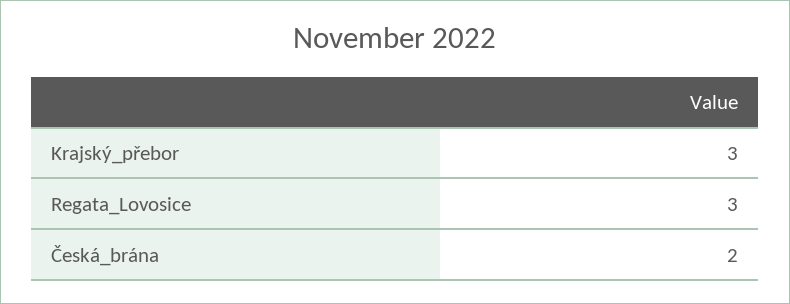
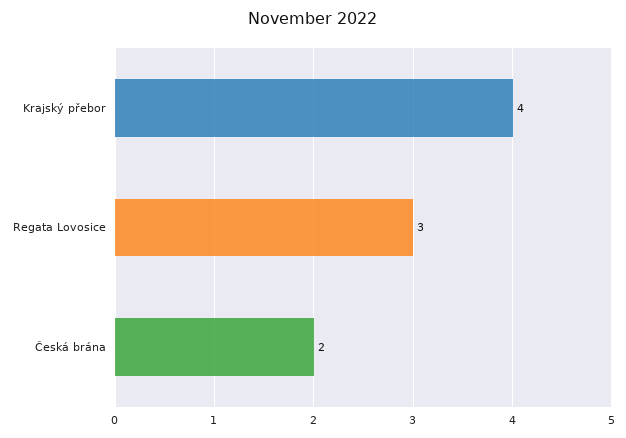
Krajský_přebor: 3 -> 4

